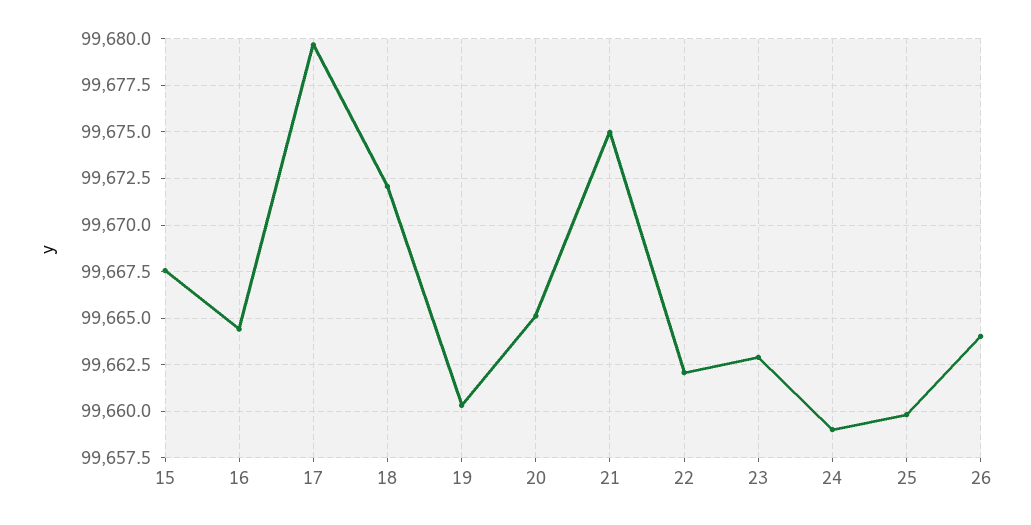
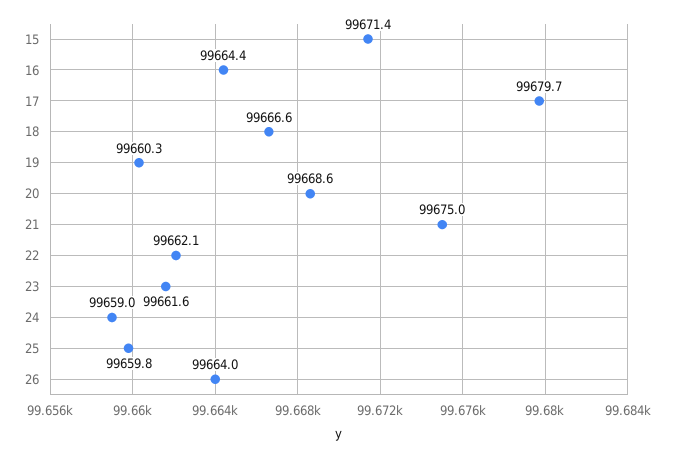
15: 99667.5 -> 99671.4
18: 99672 -> 99666.6
20: 99665 -> 99668.6
23: 99663 -> 99661.6

